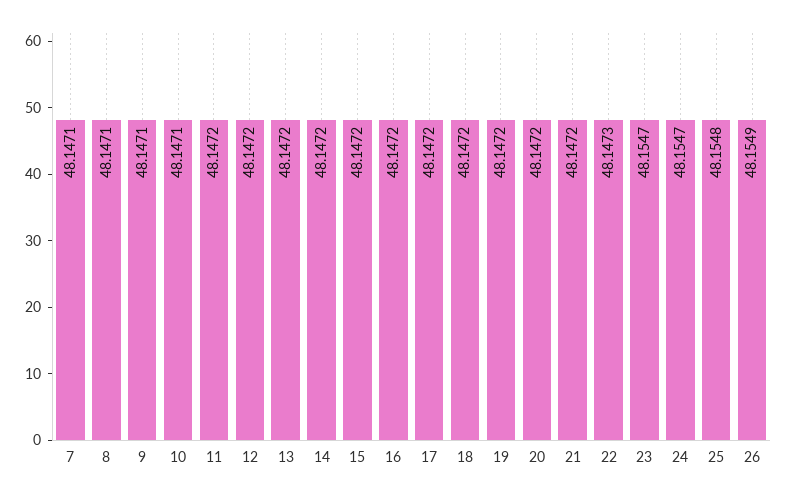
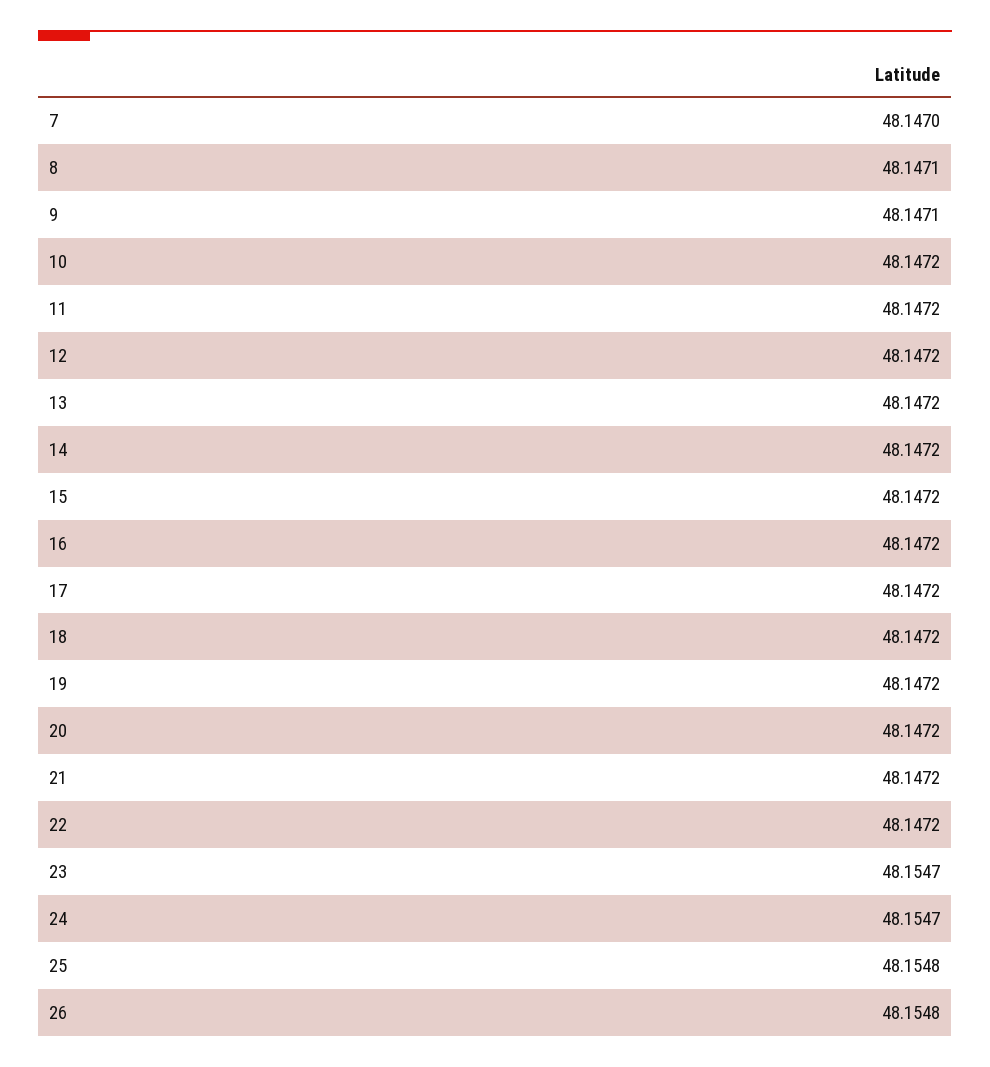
7: 48.1471 -> 48.147
10: 48.1471 -> 48.1472
22: 48.1473 -> 48.1472
26: 48.1549 -> 48.1548

